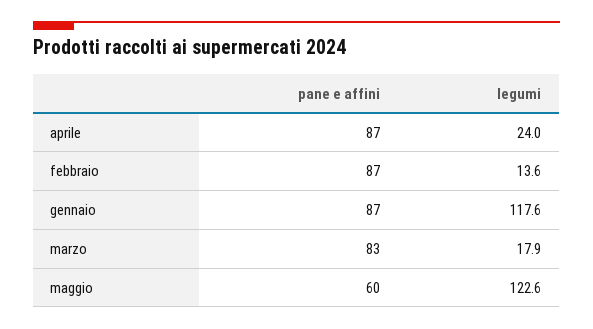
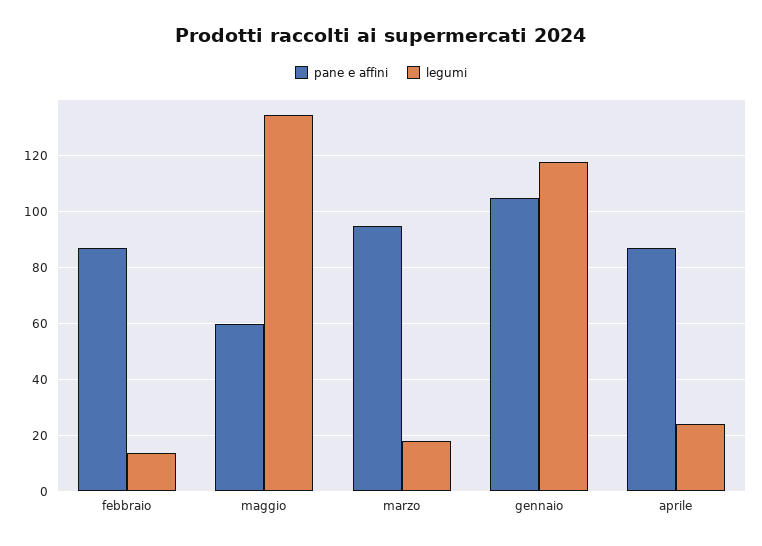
pane e affini, gennaio: 87 -> 105
pane e affini, marzo: 83 -> 95
legumi, maggio: 122.6 -> 135

